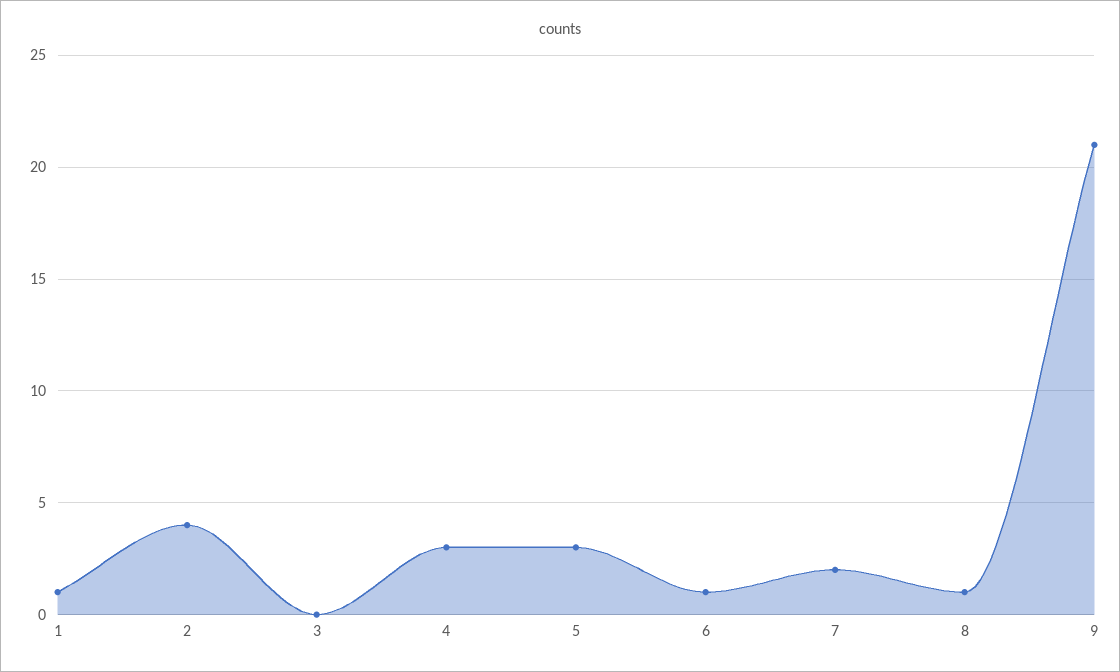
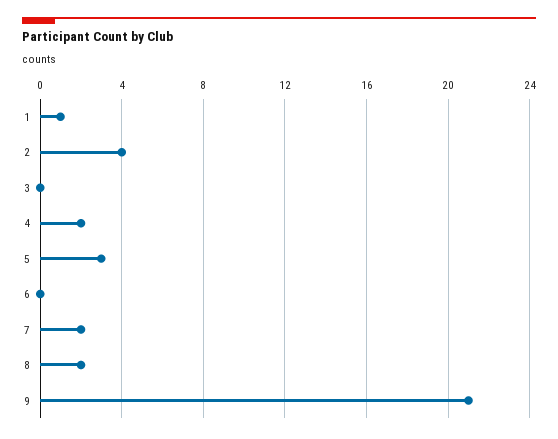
4: 3 -> 2
6: 1 -> 0
8: 1 -> 2

